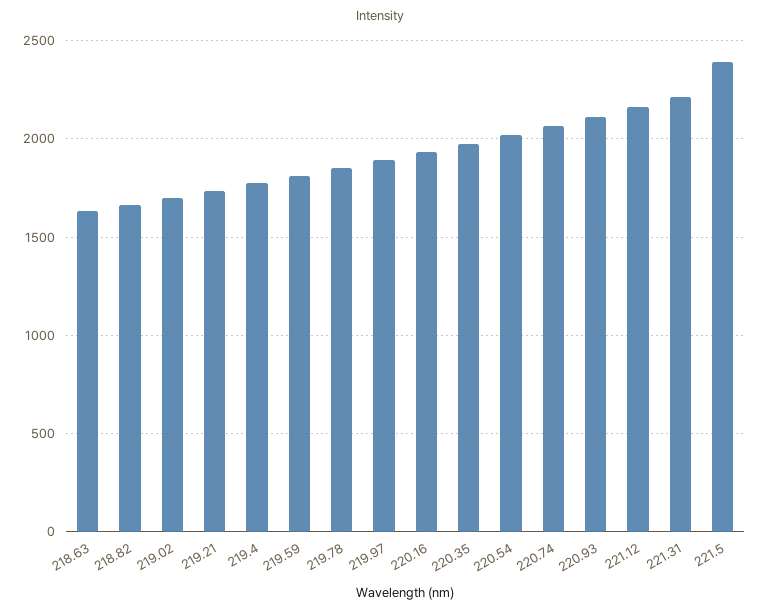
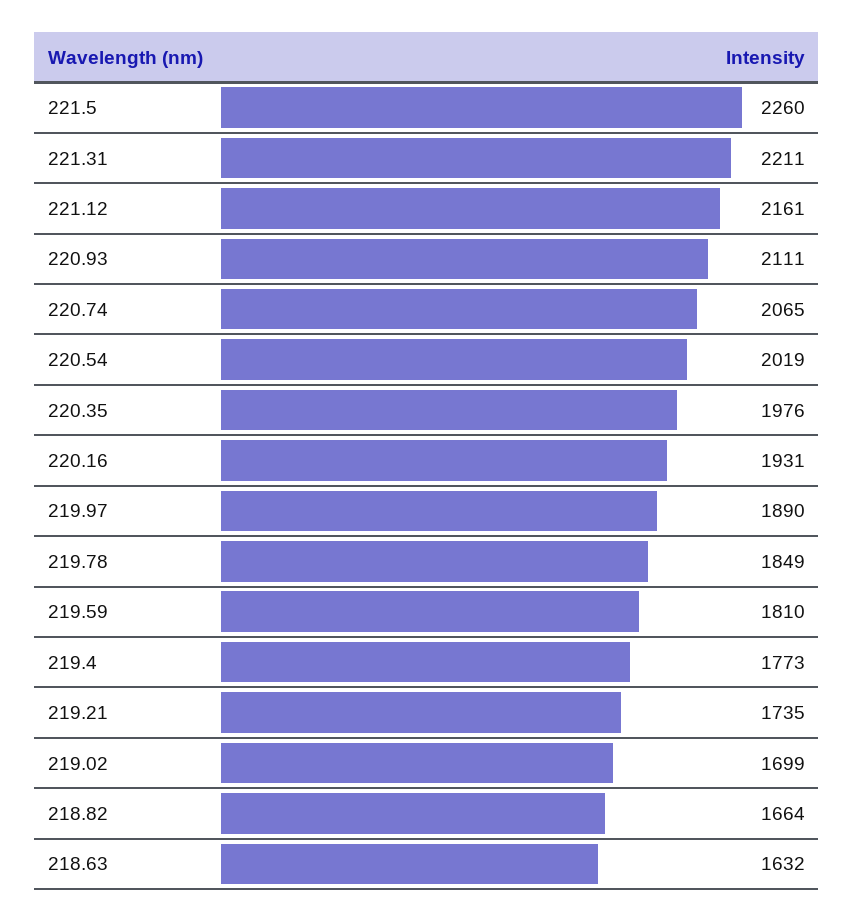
221.5: 2400 -> 2260

